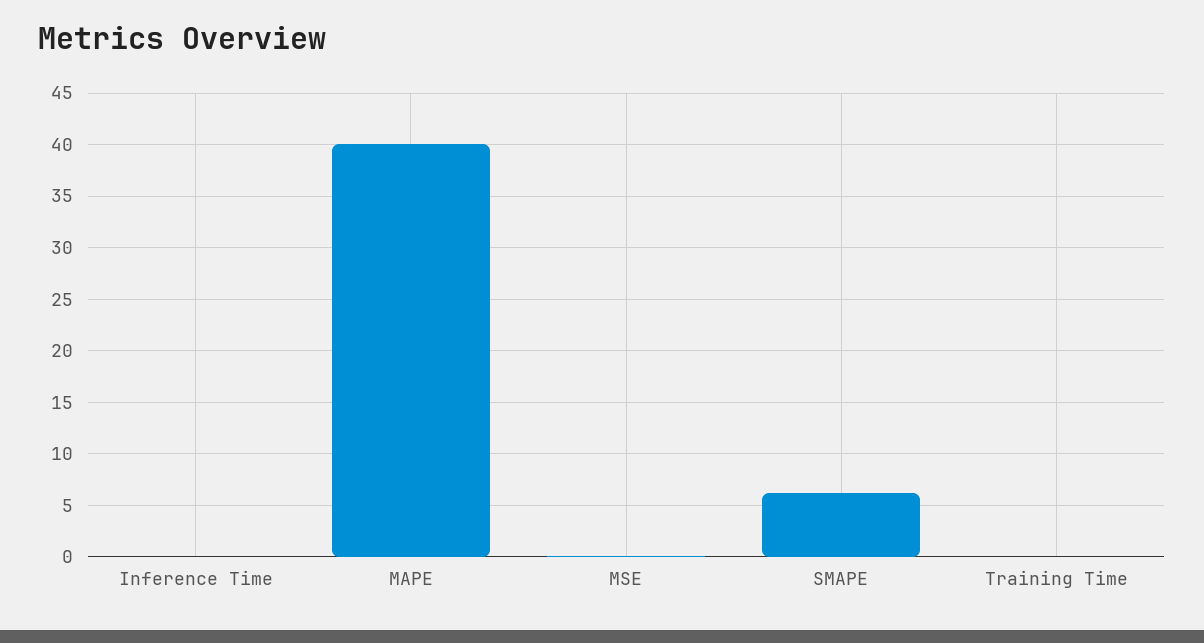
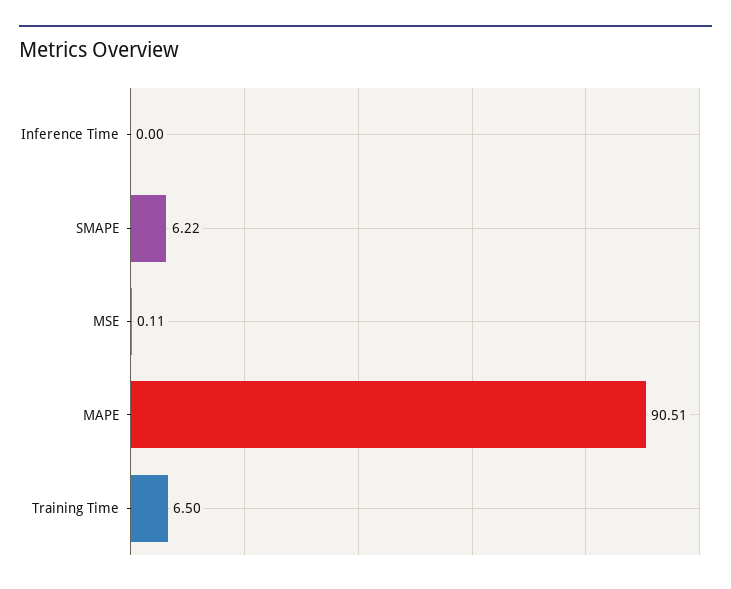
MAPE: 40 -> 90.51
Training Time: 0 -> 6.5

